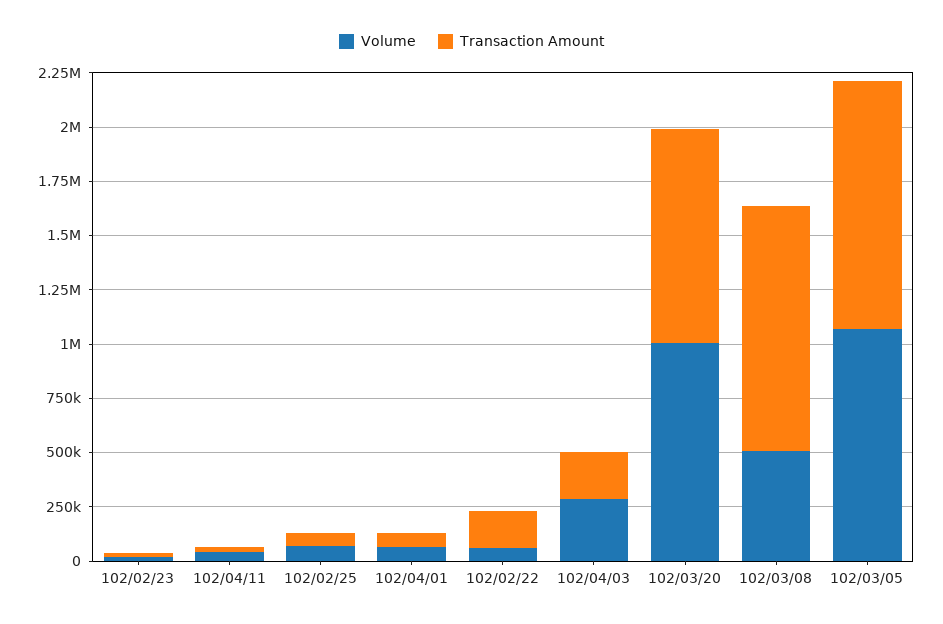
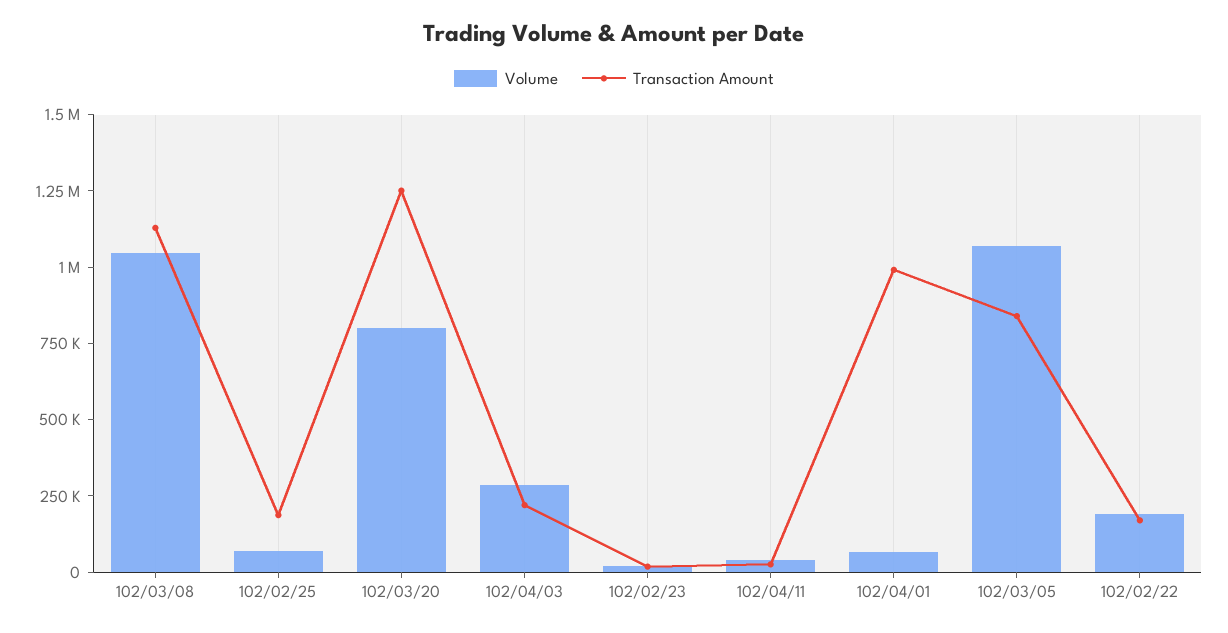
Transaction Amount, 102/02/25: 50000 -> 200000
Transaction Amount, 102/04/01: 50000 -> 1000000
Volume, 102/02/22: 50000 -> 200000
Volume, 102/03/20: 1000000 -> 800000
Transaction Amount, 102/03/20: 1000000 -> 1250000
Volume, 102/03/08: 500000 -> 1050000
Transaction Amount, 102/03/05: 1150000 -> 850000

